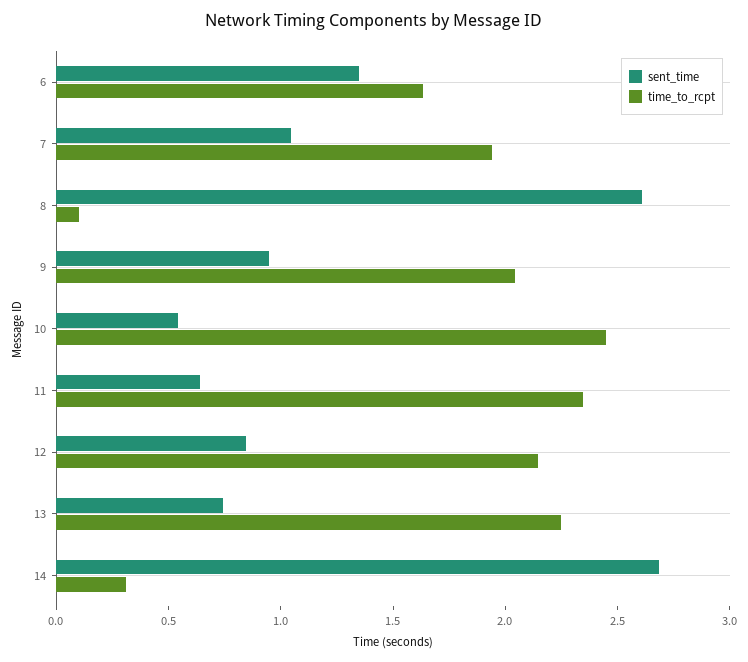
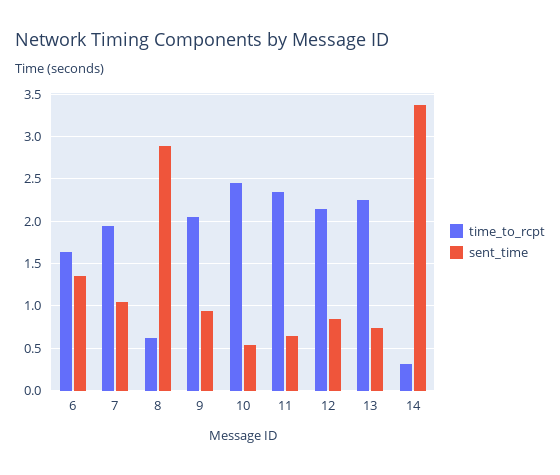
sent_time, 8: 2.6 -> 2.9
time_to_rcpt, 8: 0.1 -> 0.6
sent_time, 14: 2.7 -> 3.4

